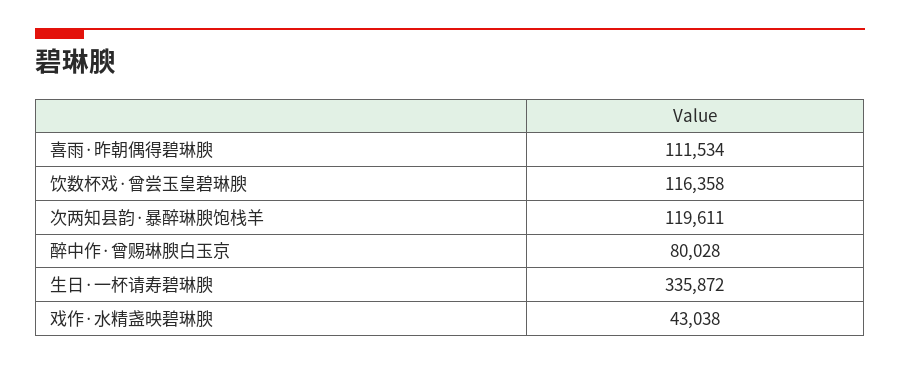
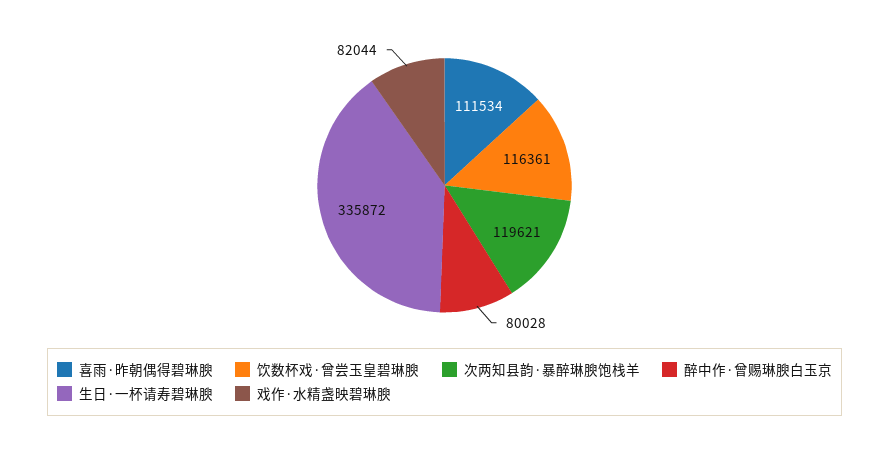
饮数杯戏·曾尝玉皇碧琳腴: 116358 -> 116361
次两知县韵·暴醉琳腴饱栈羊: 119611 -> 119621
戏作·水精盏映碧琳腴: 43038 -> 82044

